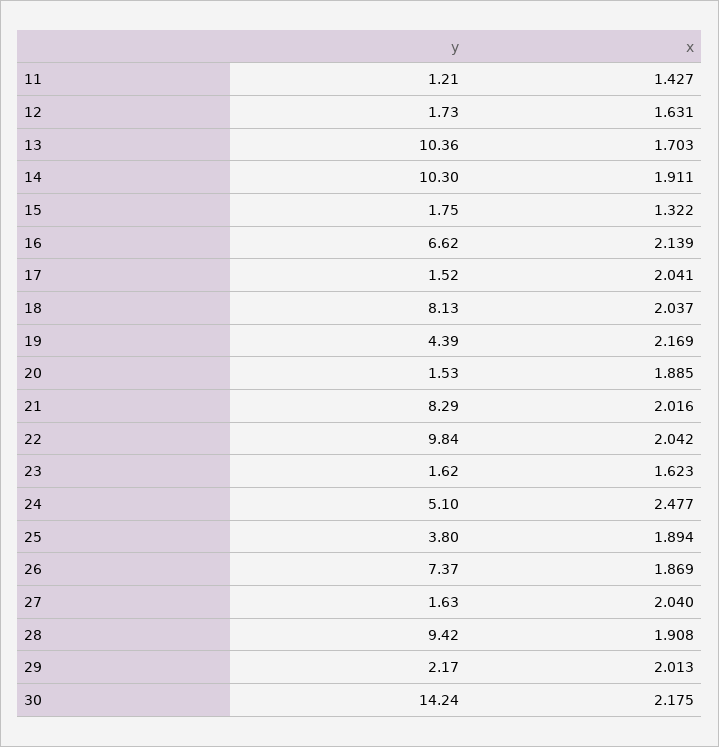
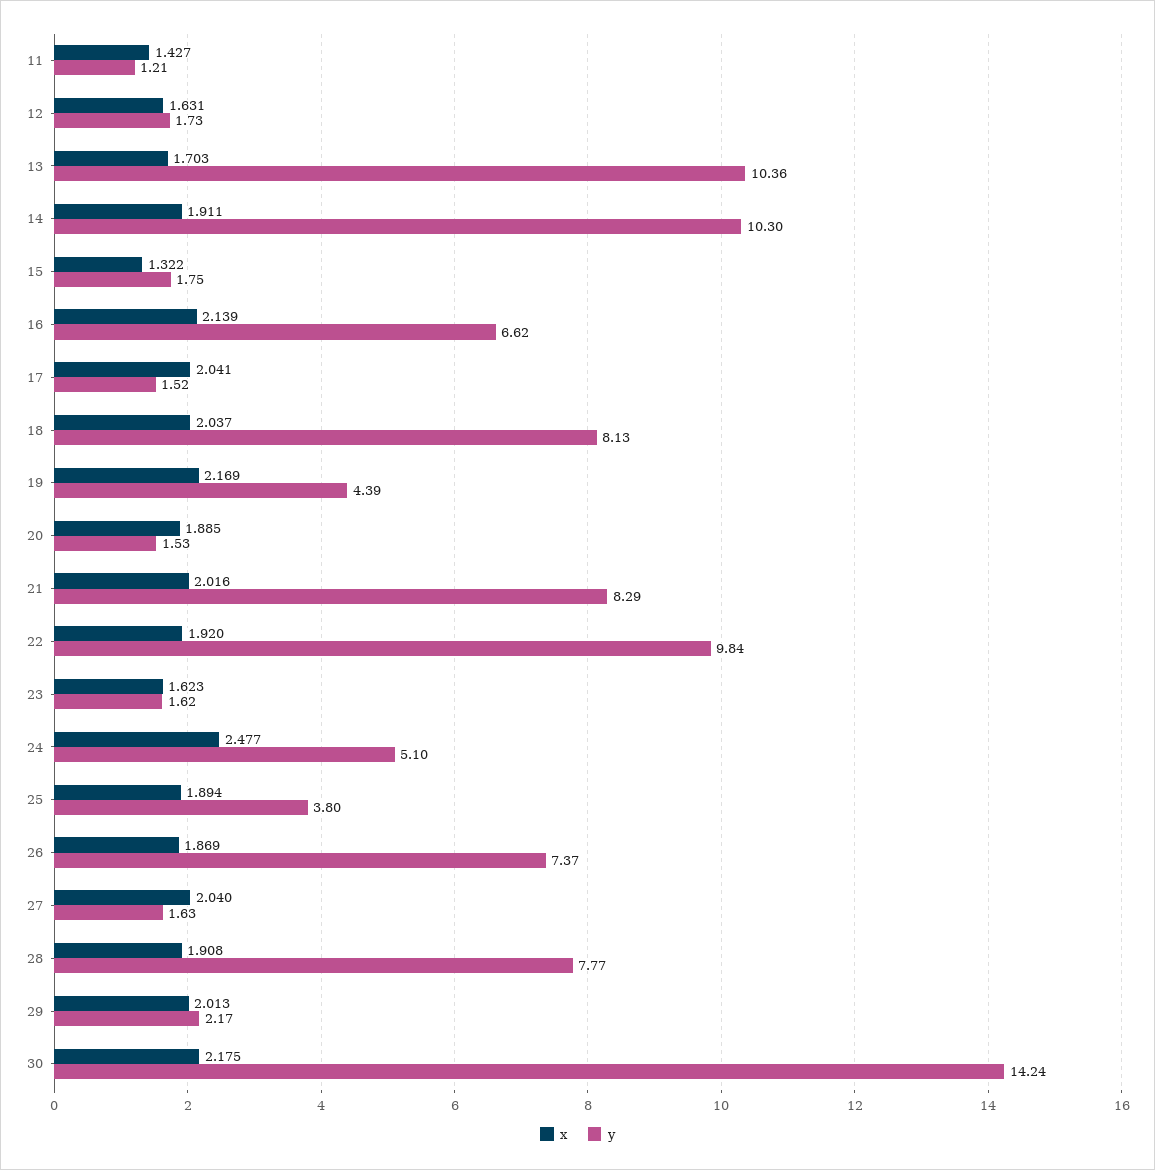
x, 22: 2.042 -> 1.92
y, 28: 9.42 -> 7.77

